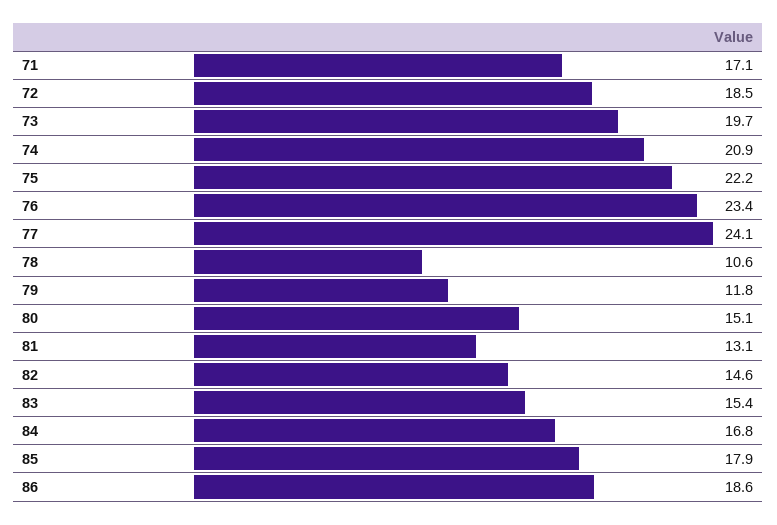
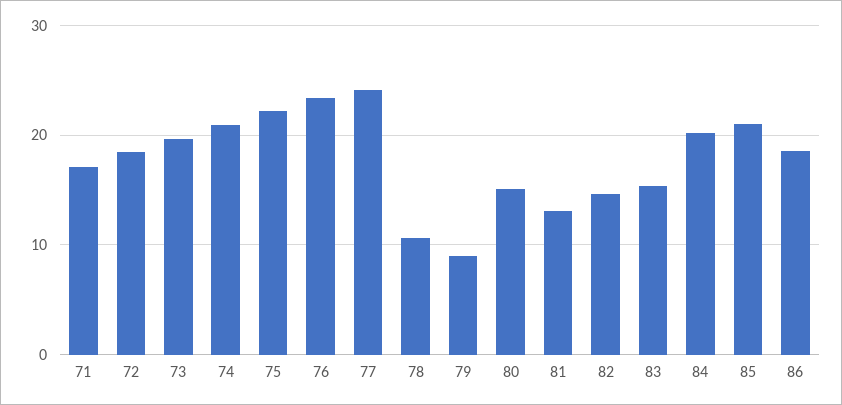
79: 11.8 -> 9
84: 16.8 -> 20
85: 17.9 -> 21

